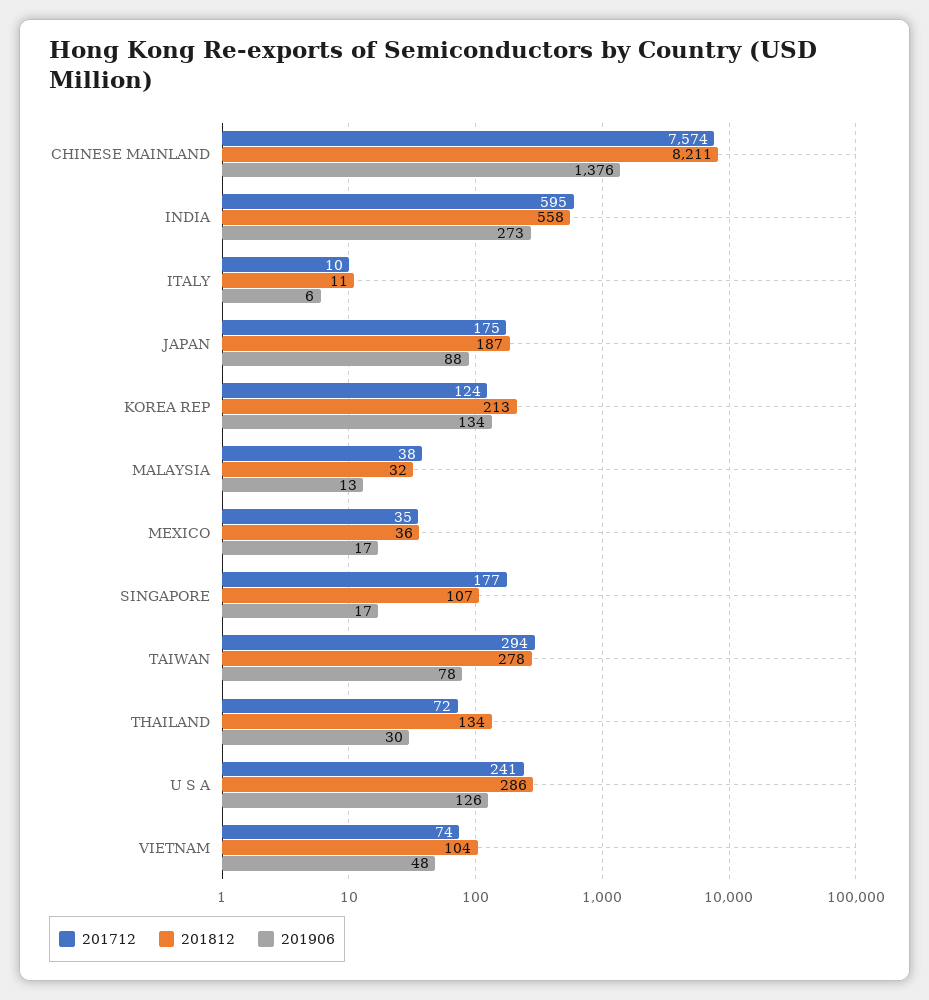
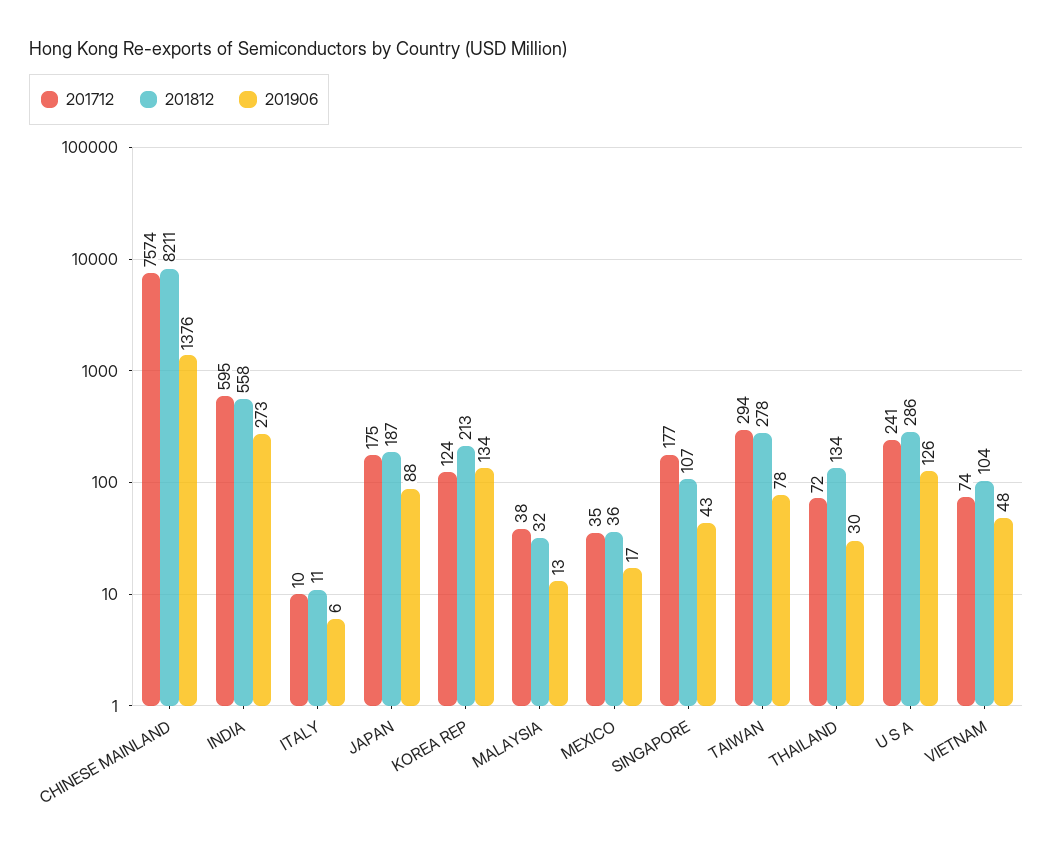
201906, SINGAPORE: 17 -> 43

